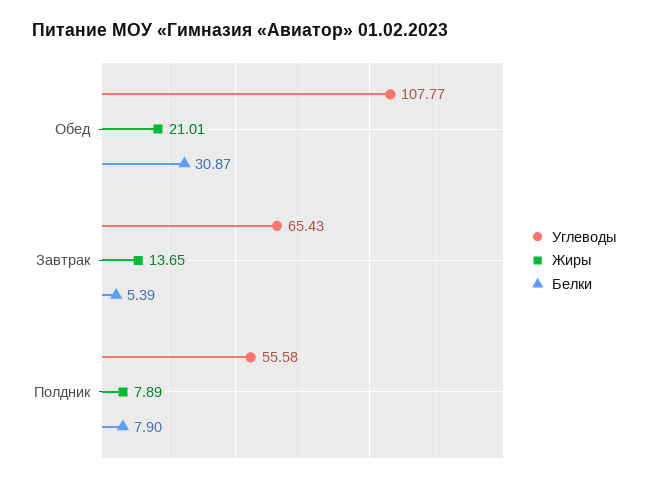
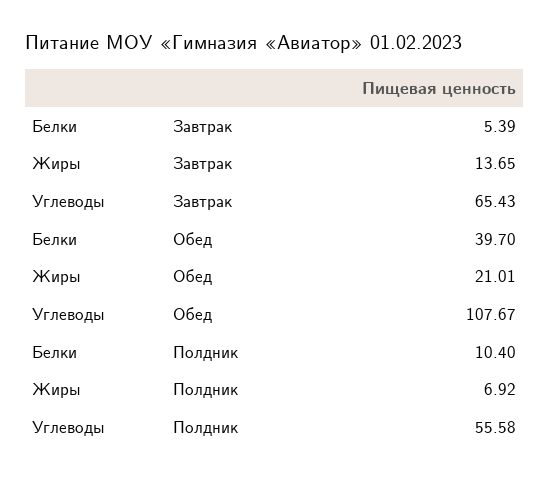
Углеводы, Обед: 107.77 -> 107.67
Белки, Обед: 30.87 -> 39.7
Жиры, Полдник: 7.89 -> 6.92
Белки, Полдник: 7.9 -> 10.4

